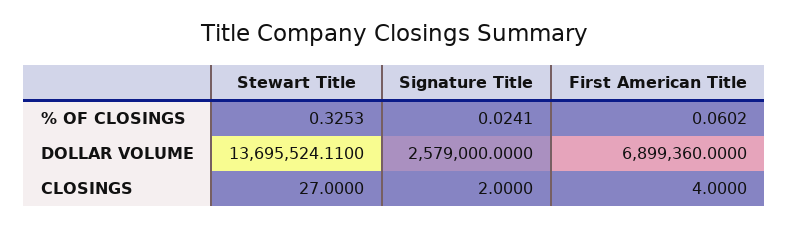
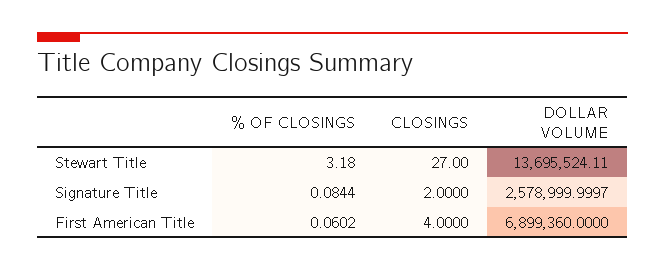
Stewart Title, % OF CLOSINGS: 0.3253 -> 3.18
Signature Title, % OF CLOSINGS: 0.0241 -> 0.0844
Signature Title, DOLLAR VOLUME: 2579000 -> 2578999.9997

